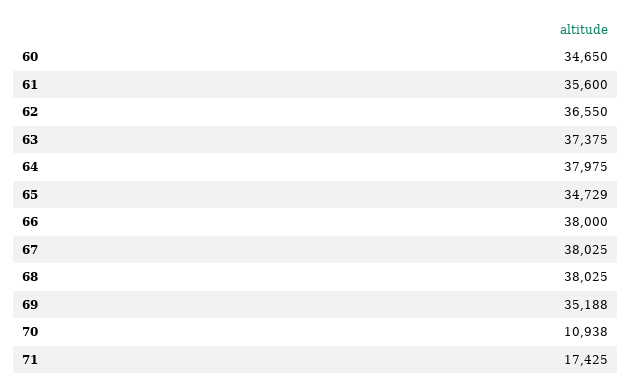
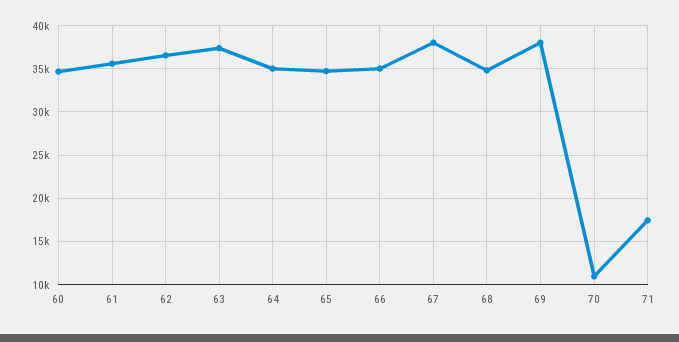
64: 37975 -> 35000
66: 38000 -> 35000
68: 38025 -> 35000
69: 35188 -> 38000

